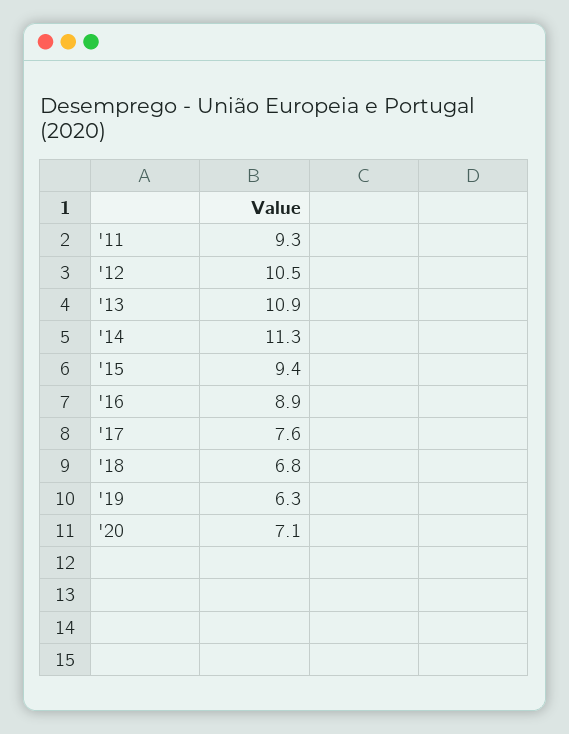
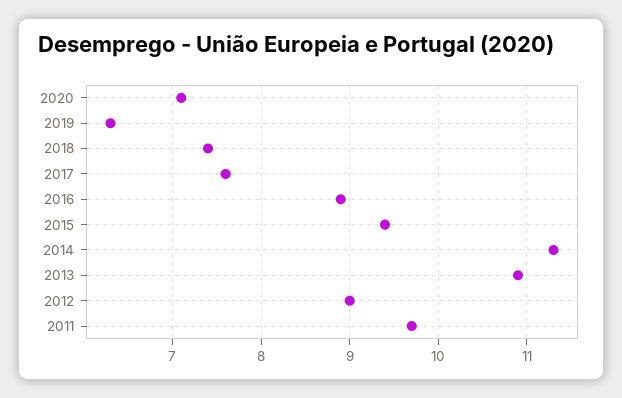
'11: 9.3 -> 9.7
'12: 10.5 -> 9
'18: 6.8 -> 7.4

